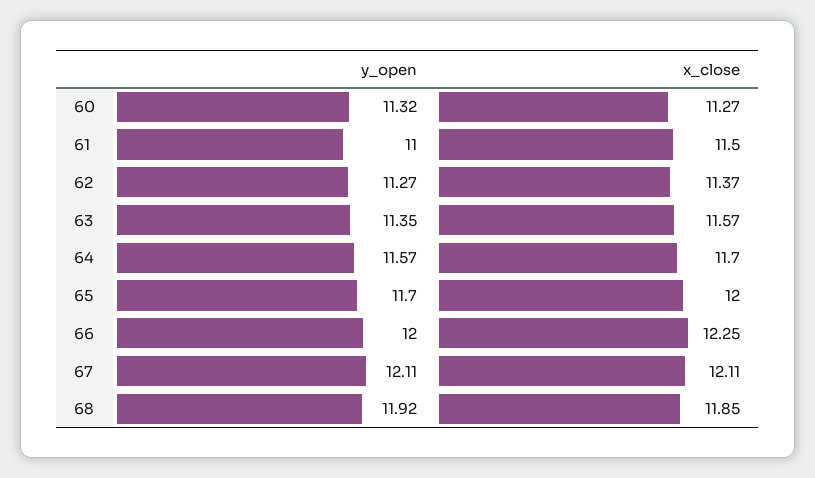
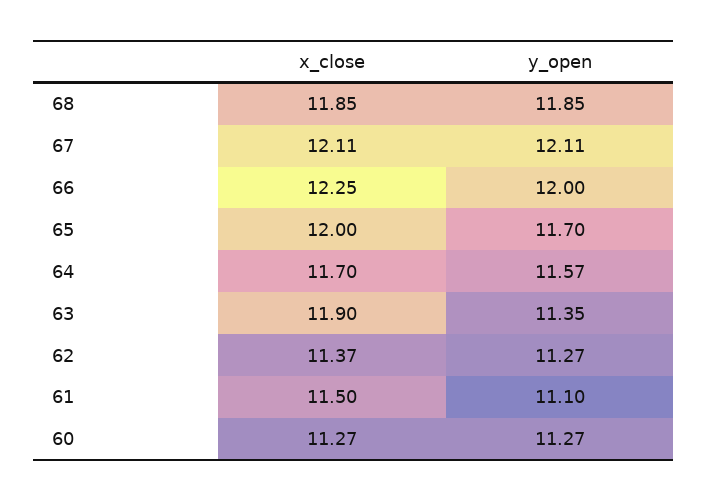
y_open, 60: 11.32 -> 11.27
y_open, 61: 11 -> 11.1
x_close, 63: 11.57 -> 11.9
y_open, 68: 11.92 -> 11.85

